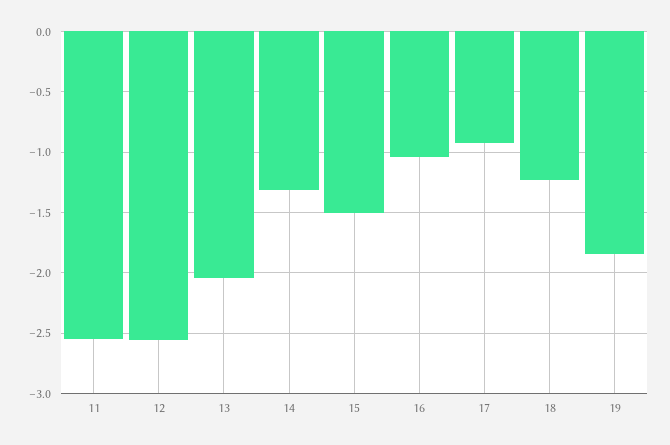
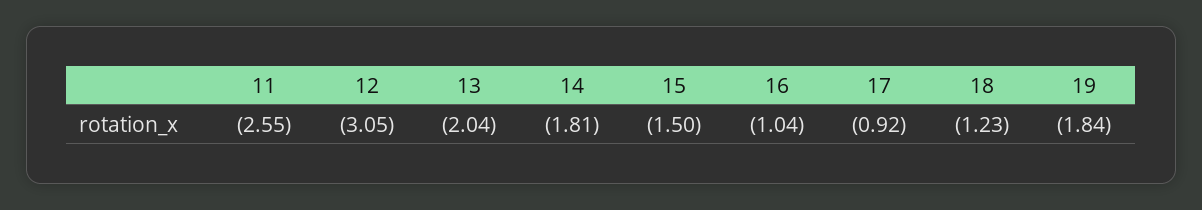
12: -2.55 -> -3.05
14: -1.3 -> -1.81

